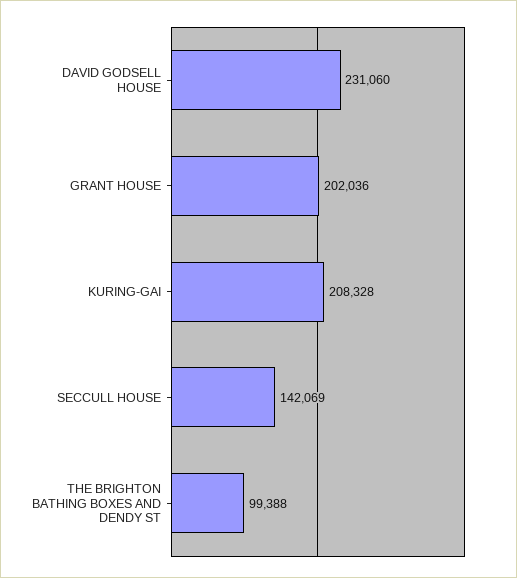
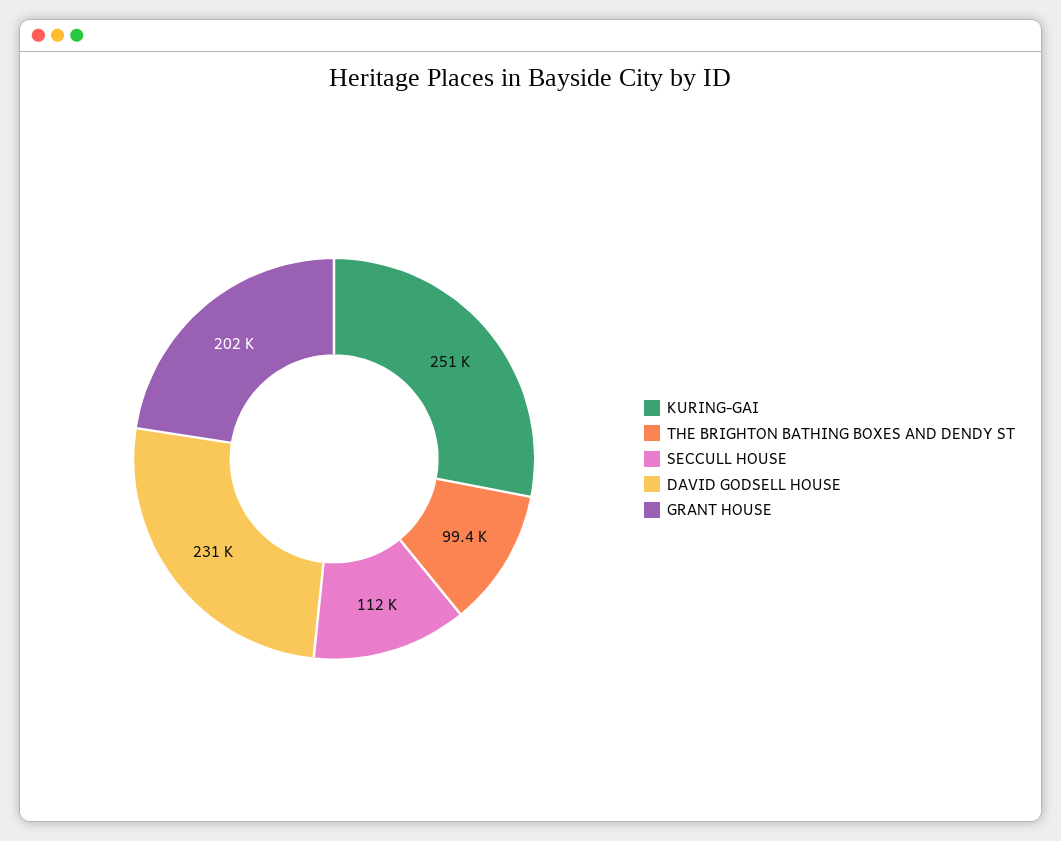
KURING-GAI: 208328 -> 251000
SECCULL HOUSE: 142069 -> 112000

